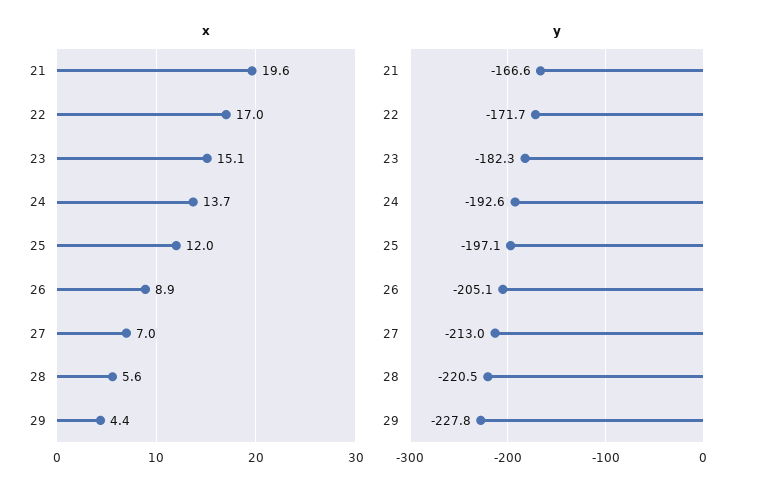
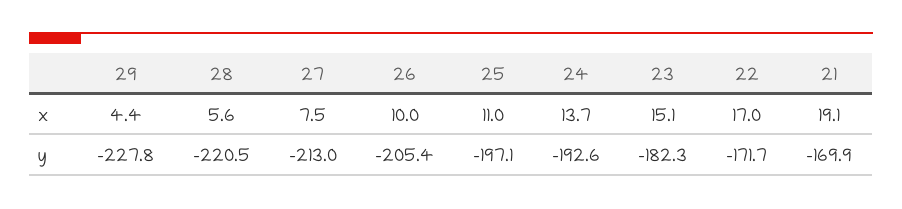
x, 21: 19.6 -> 19.1
x, 25: 12 -> 11
x, 26: 8.9 -> 10
x, 27: 7 -> 7.5
y, 21: -166.6 -> -169.9
y, 26: -205.1 -> -205.4

